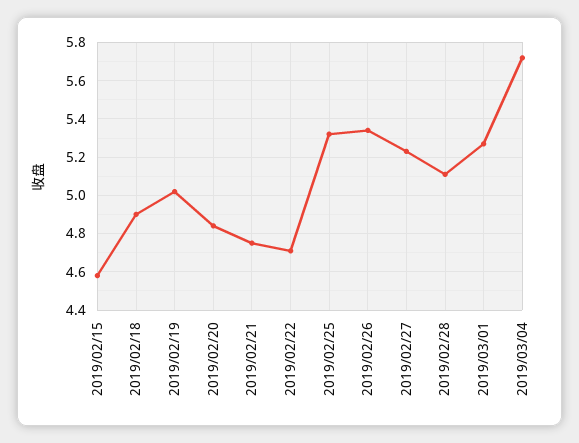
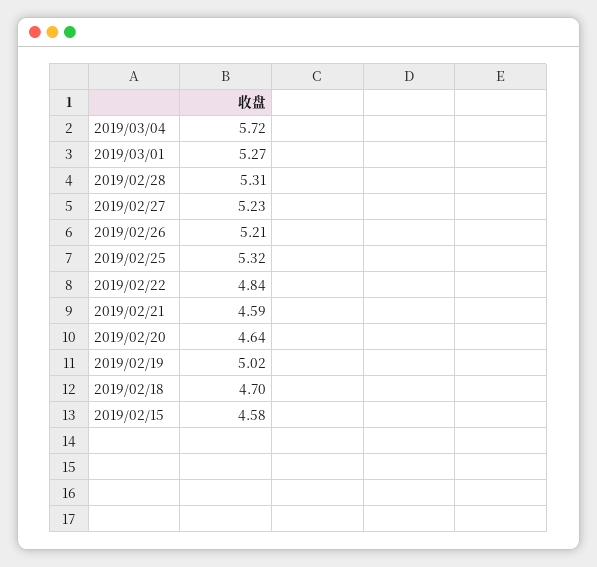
2019/02/18: 4.9 -> 4.7
2019/02/20: 4.85 -> 4.64
2019/02/21: 4.75 -> 4.59
2019/02/22: 4.7 -> 4.84
2019/02/26: 5.35 -> 5.21
2019/02/28: 5.1 -> 5.31

